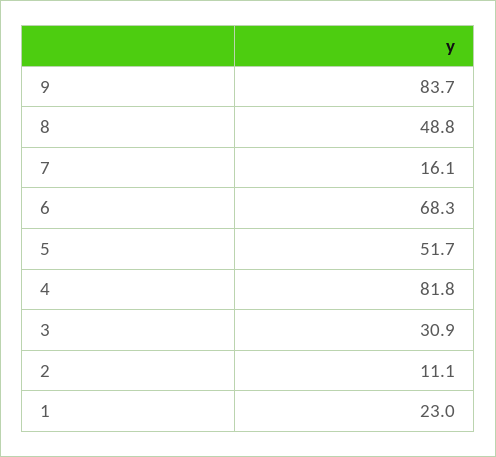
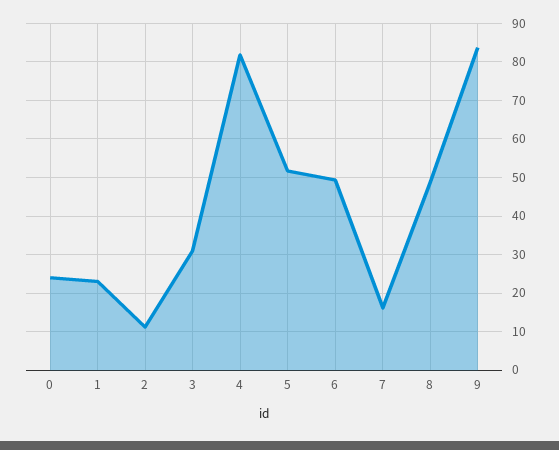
6: 68.3 -> 50
0: none -> 24

